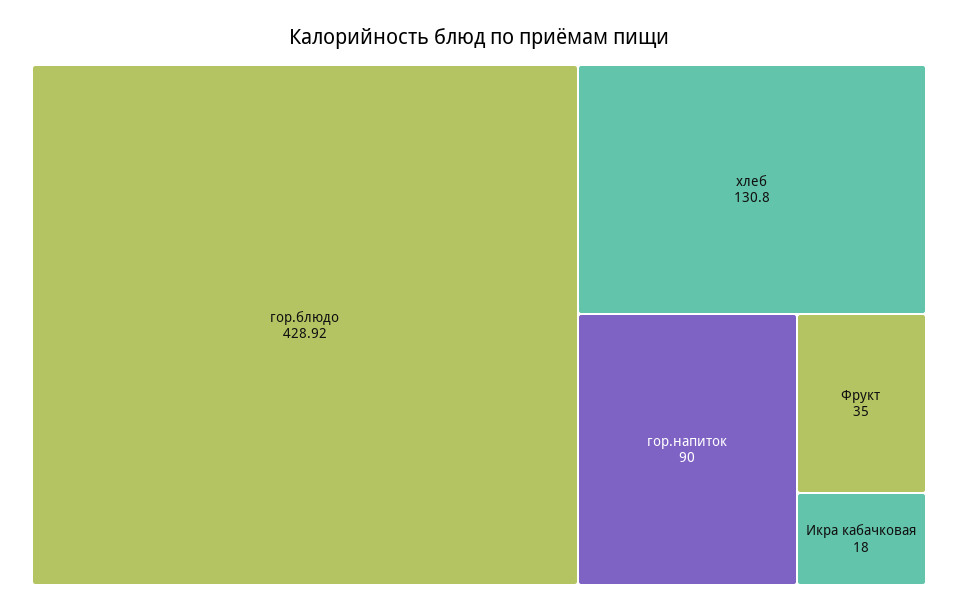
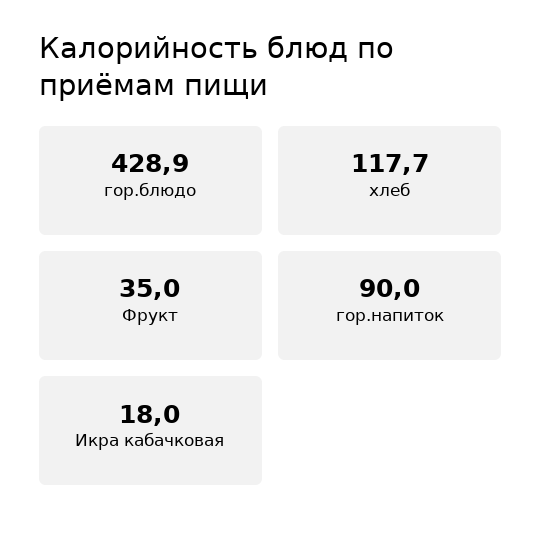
хлеб: 130.8 -> 117.7

